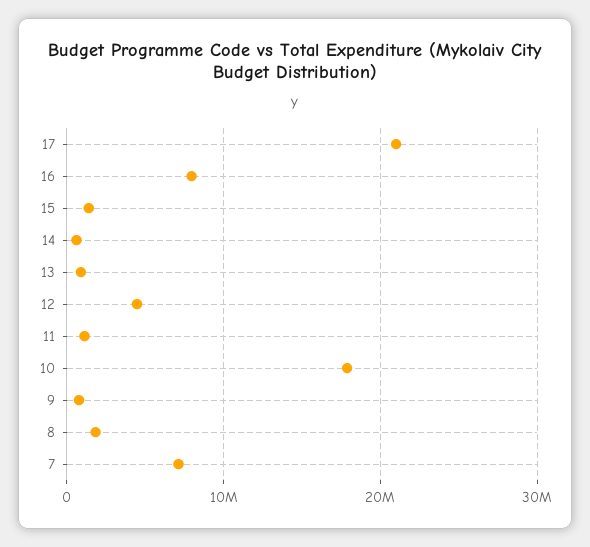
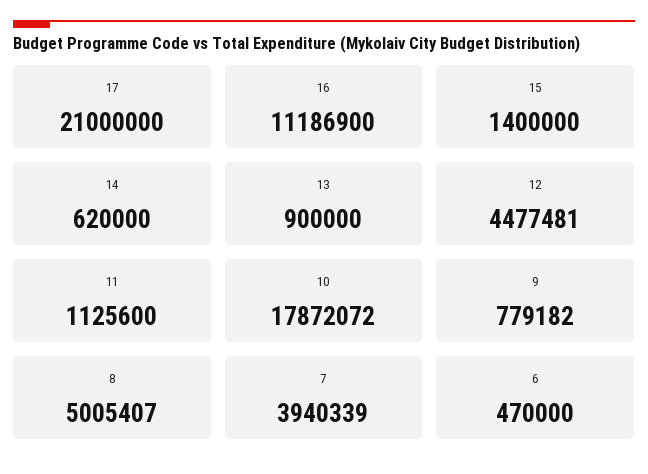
16: 8000000 -> 11186900
8: 2000000 -> 5005407
7: 7000000 -> 3940339
6: none -> 470000

